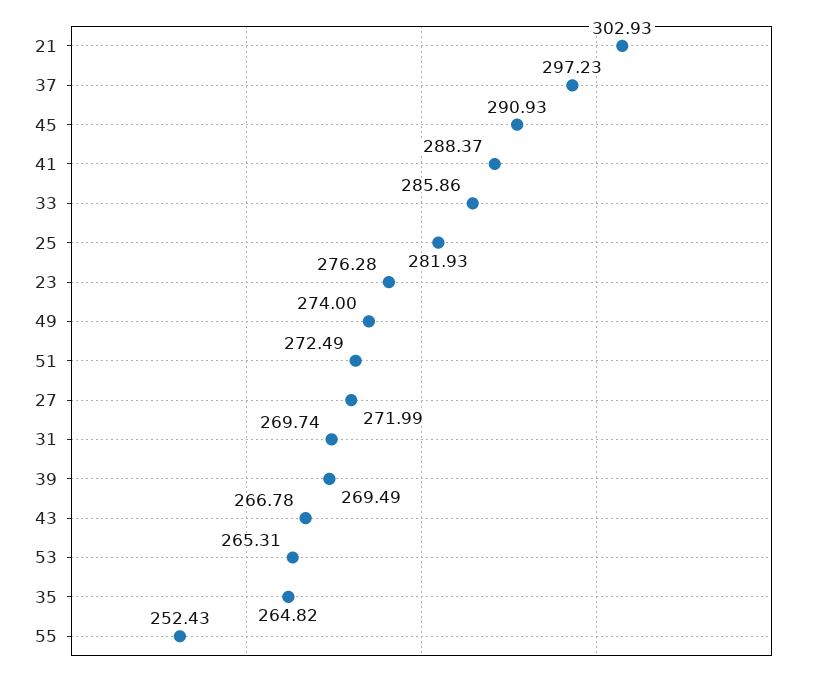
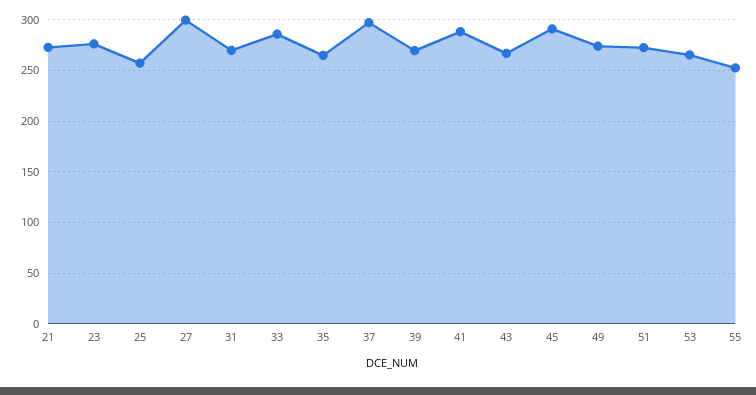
21: 302.93 -> 270
25: 281.93 -> 260
27: 271.99 -> 300

